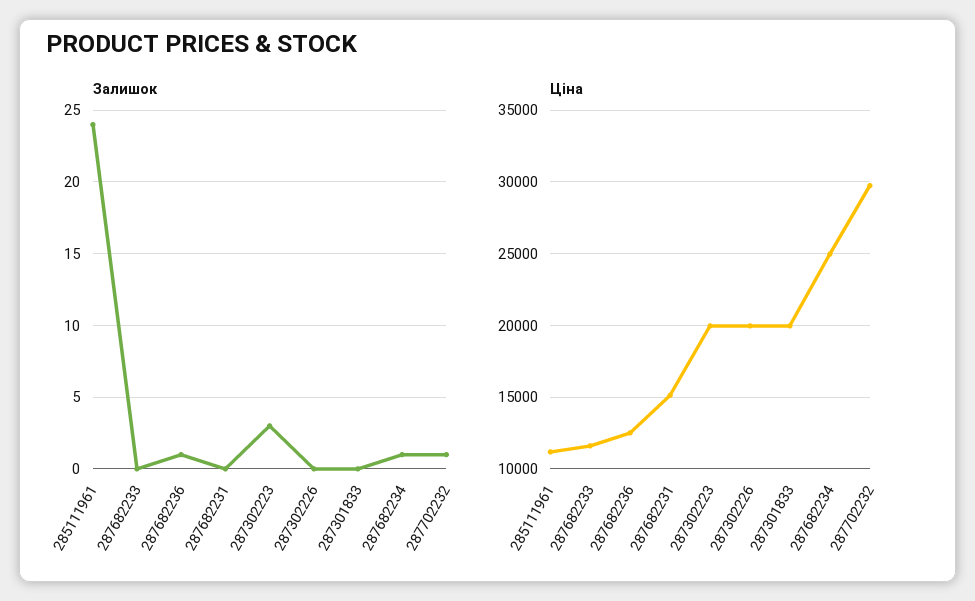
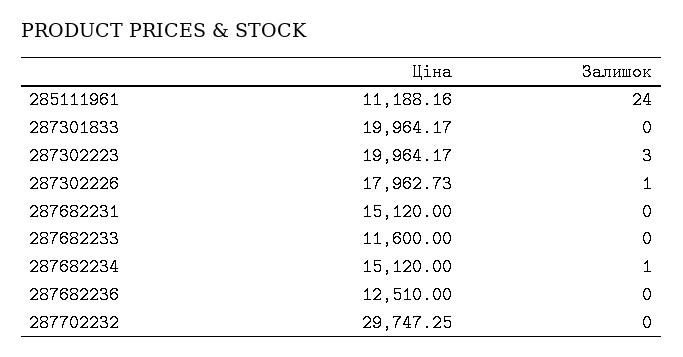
Залишок, 287682236: 1 -> 0
Залишок, 287302226: 0 -> 1
Залишок, 287702232: 1 -> 0
Ціна, 287302226: 20000 -> 17962.73
Ціна, 287682234: 25000 -> 15120

